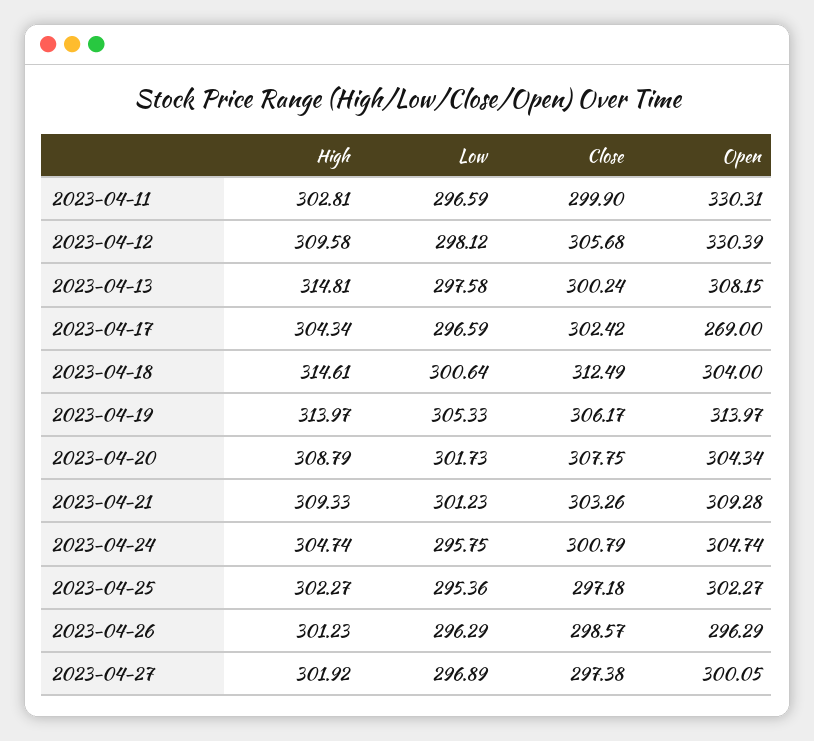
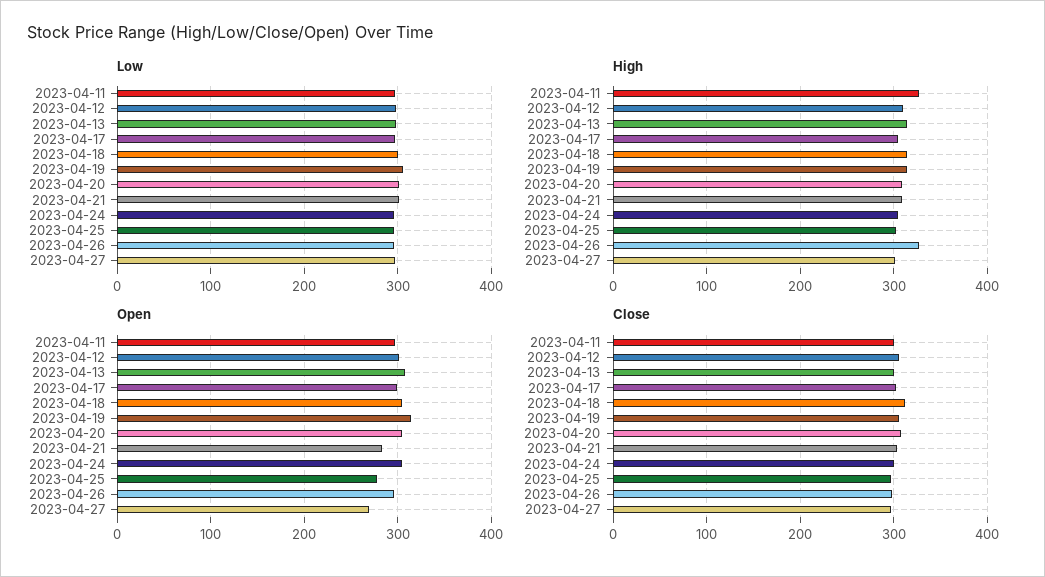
High, 2023-04-11: 302.81 -> 330
Open, 2023-04-11: 330.31 -> 300
Open, 2023-04-12: 330.39 -> 300
Open, 2023-04-17: 269 -> 300
Open, 2023-04-21: 309.28 -> 280
Open, 2023-04-25: 302.27 -> 280
High, 2023-04-26: 301.23 -> 330
Open, 2023-04-27: 300.05 -> 270

